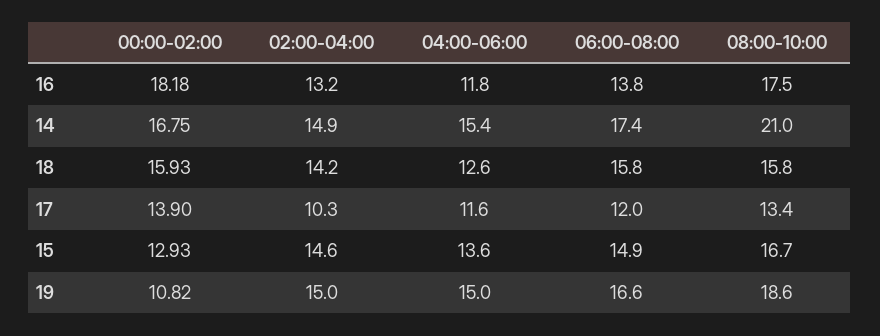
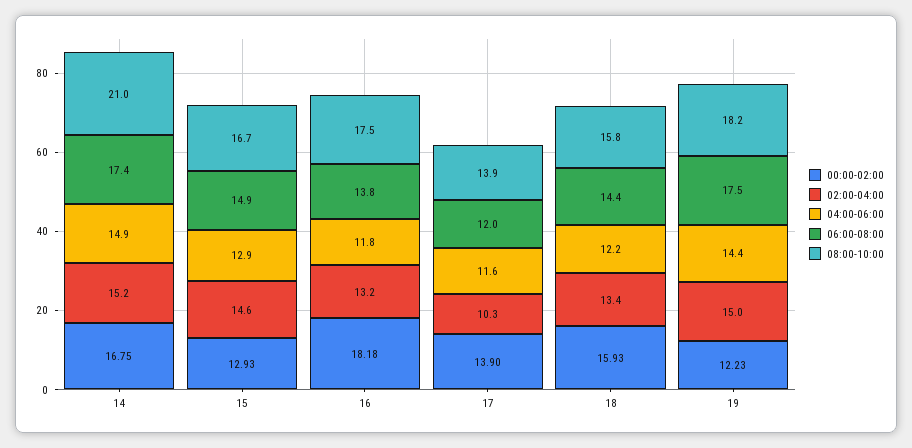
02:00-04:00, 14: 14.9 -> 15.2
04:00-06:00, 14: 15.4 -> 14.9
02:00-04:00, 18: 14.2 -> 13.4
04:00-06:00, 18: 12.6 -> 12.2
06:00-08:00, 18: 15.8 -> 14.4
08:00-10:00, 17: 13.4 -> 13.9
04:00-06:00, 15: 13.6 -> 12.9
00:00-02:00, 19: 10.82 -> 12.23
04:00-06:00, 19: 15 -> 14.4
06:00-08:00, 19: 16.6 -> 17.5
08:00-10:00, 19: 18.6 -> 18.2

